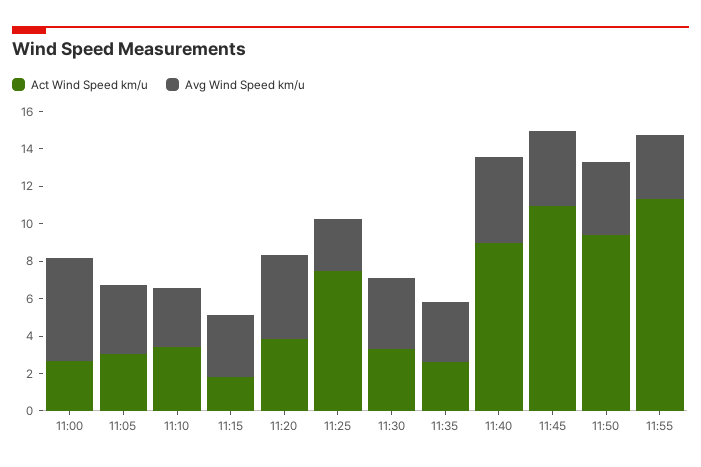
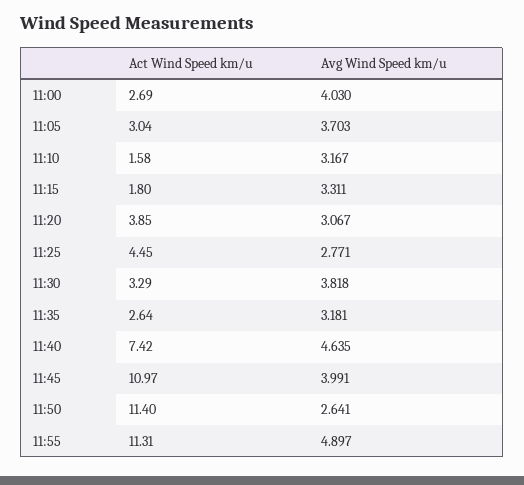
Avg Wind Speed km/u, 11:00: 5.5 -> 4.03
Act Wind Speed km/u, 11:10: 3.5 -> 1.58
Avg Wind Speed km/u, 11:20: 4.5 -> 3.067
Act Wind Speed km/u, 11:25: 7.5 -> 4.45
Act Wind Speed km/u, 11:40: 9 -> 7.42
Act Wind Speed km/u, 11:50: 9.5 -> 11.4
Avg Wind Speed km/u, 11:50: 4 -> 2.641
Avg Wind Speed km/u, 11:55: 3.5 -> 4.897

